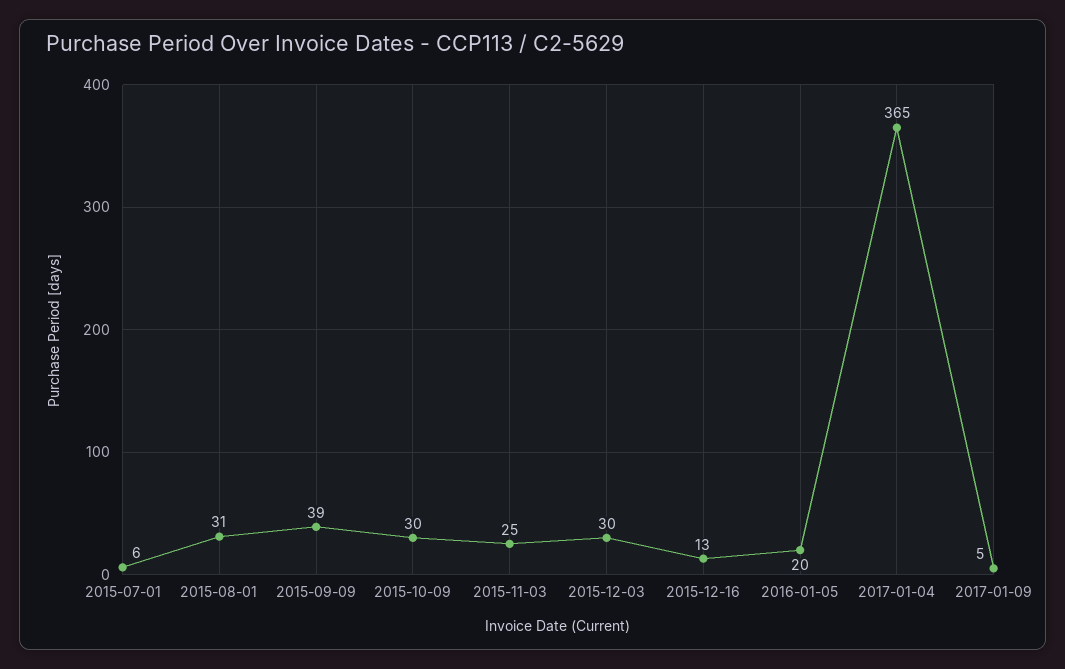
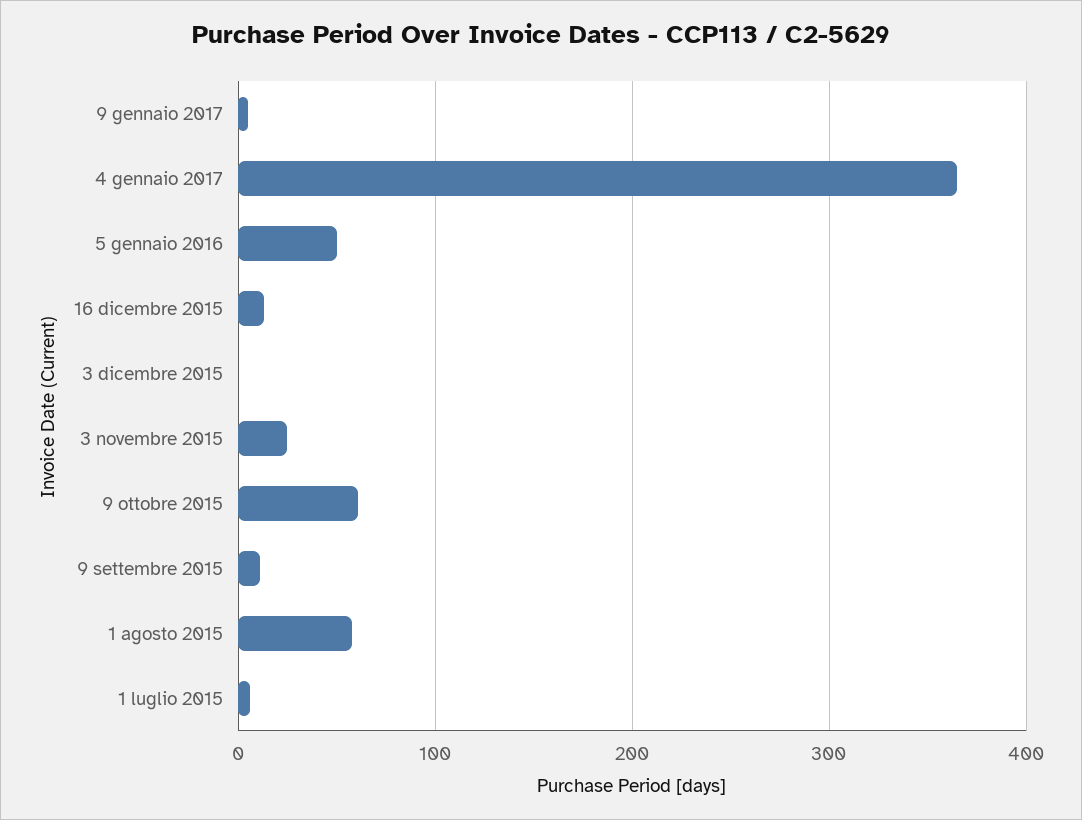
2015-08-01: 31 -> 60
2015-09-09: 39 -> 10
2015-10-09: 30 -> 60
2015-12-03: 30 -> 0
2016-01-05: 20 -> 50

